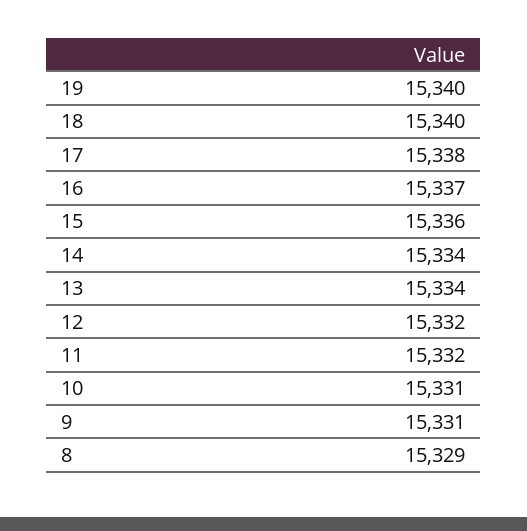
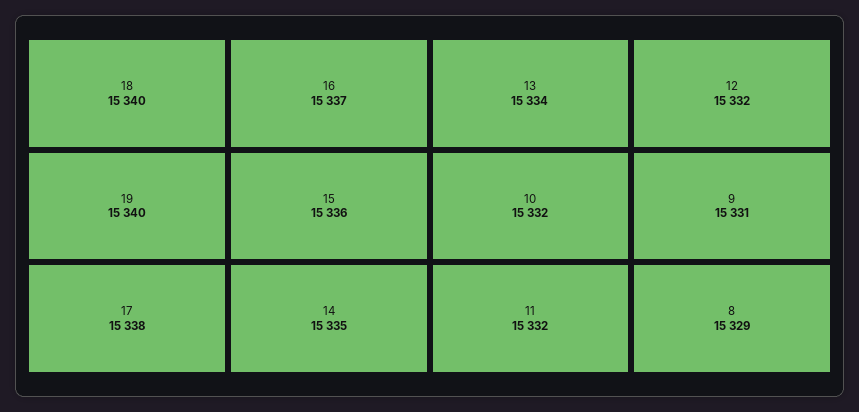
14: 15334 -> 15335
10: 15331 -> 15332

